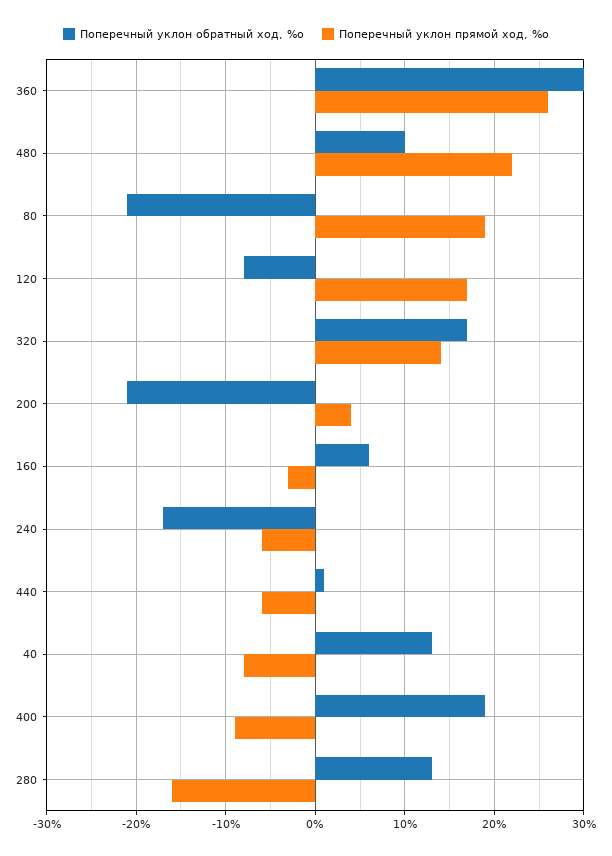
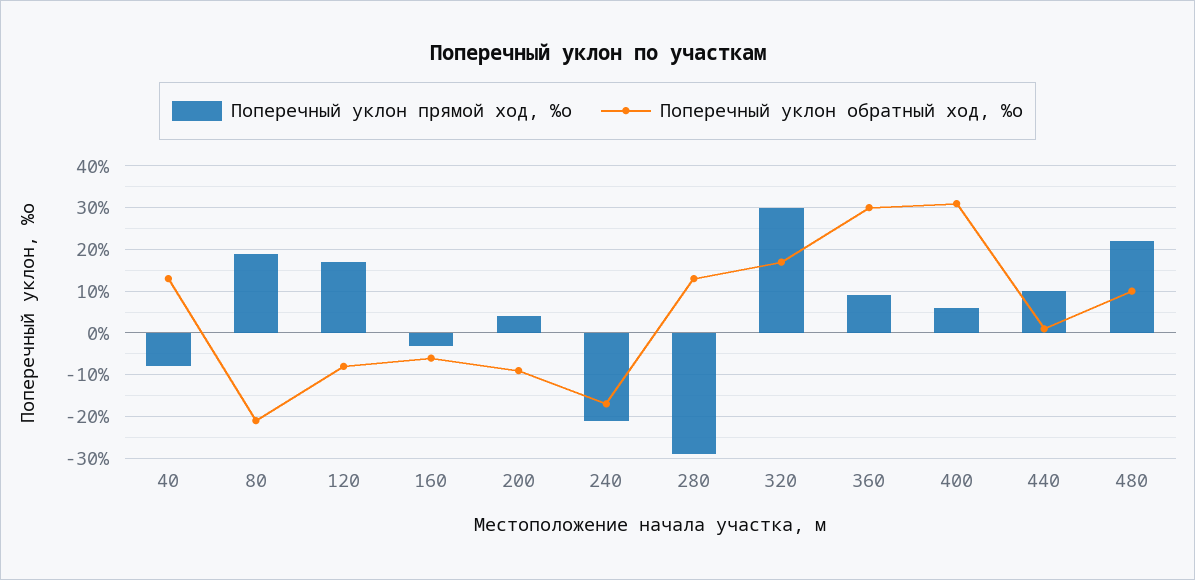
Поперечный уклон прямой ход, %о, 360: 26 -> 10
Поперечный уклон прямой ход, %о, 320: 14 -> 30
Поперечный уклон обратный ход, %о, 200: -21 -> -10
Поперечный уклон обратный ход, %о, 160: 6 -> -5
Поперечный уклон прямой ход, %о, 240: -6 -> -20
Поперечный уклон прямой ход, %о, 440: -6 -> 10
Поперечный уклон обратный ход, %о, 400: 19 -> 30
Поперечный уклон прямой ход, %о, 400: -9 -> 5
Поперечный уклон прямой ход, %о, 280: -16 -> -30

